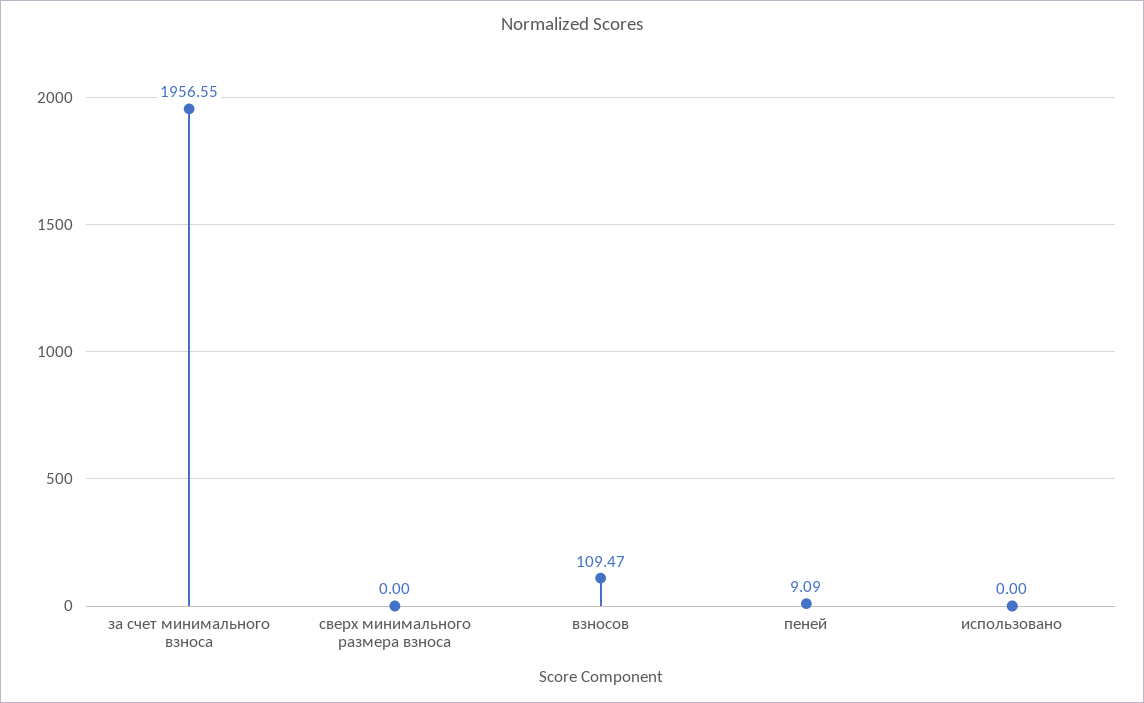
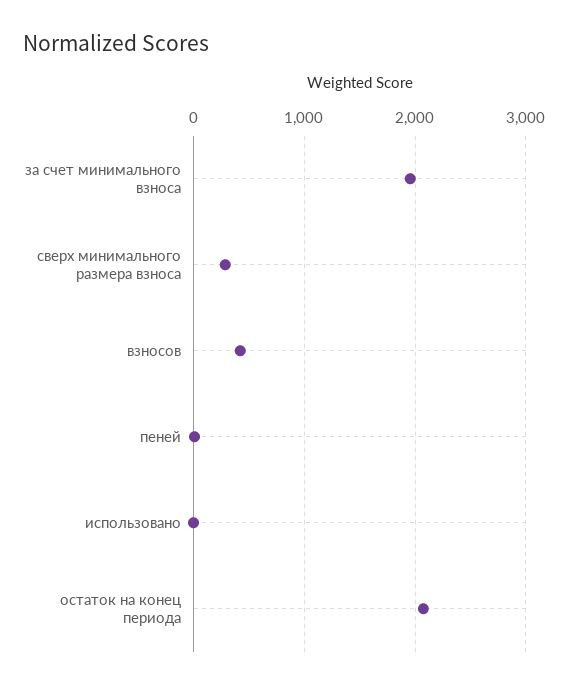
сверх минимального размера взноса: 0 -> 300
взносов: 109.47 -> 400
остаток на конец периода: none -> 2100

